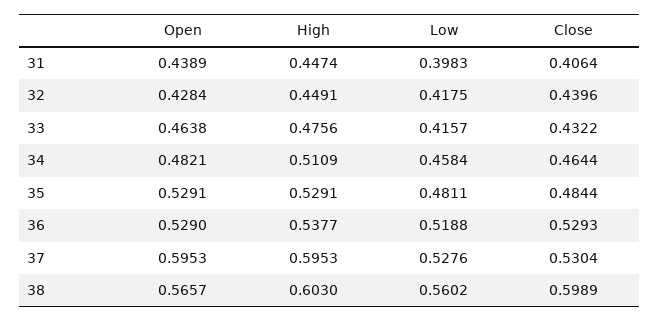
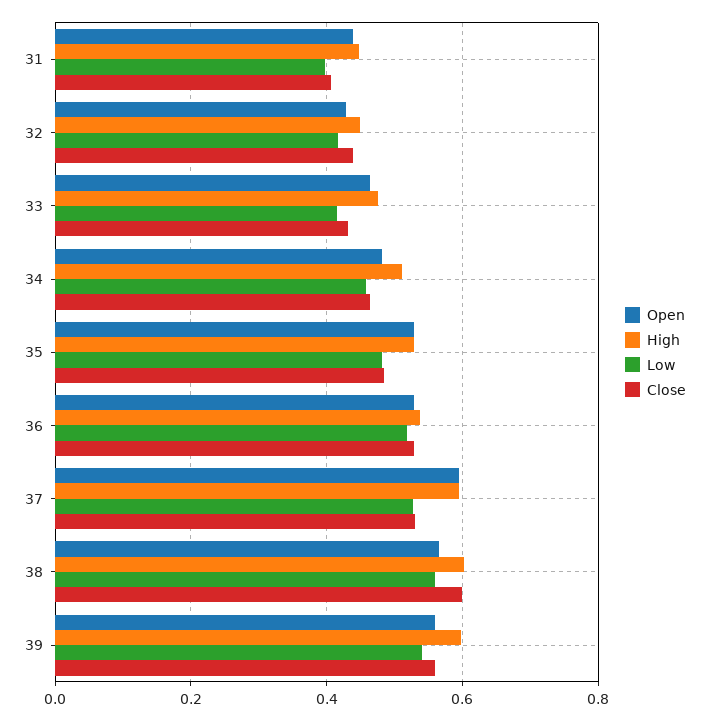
Open, 39: none -> 0.56
High, 39: none -> 0.6
Low, 39: none -> 0.54
Close, 39: none -> 0.56

